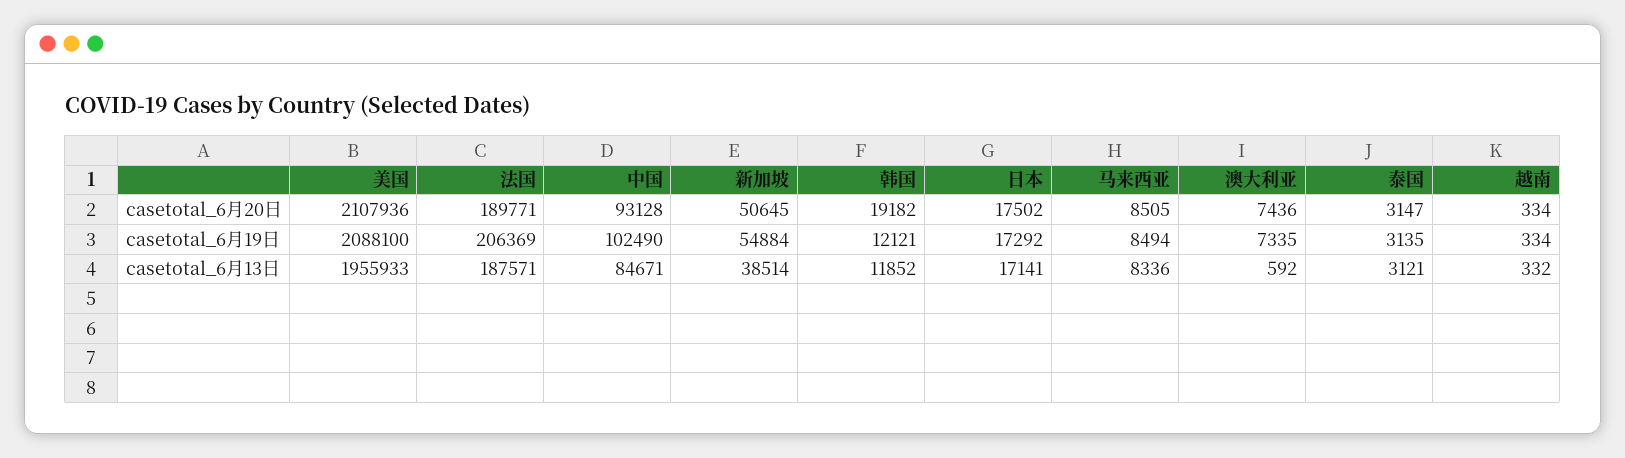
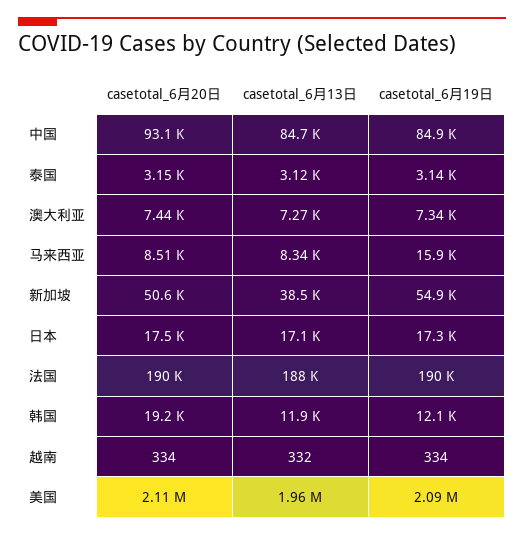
法国, casetotal_6月19日: 206369 -> 190000
中国, casetotal_6月19日: 102490 -> 84900
马来西亚, casetotal_6月19日: 8494 -> 15900
澳大利亚, casetotal_6月13日: 592 -> 7270

